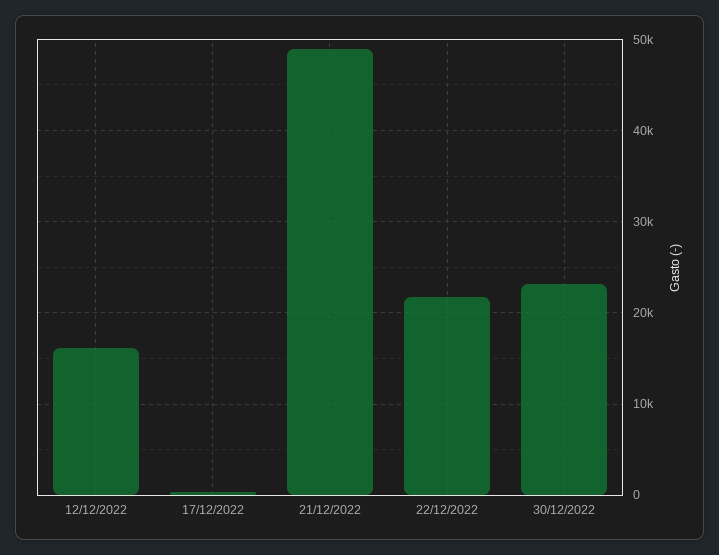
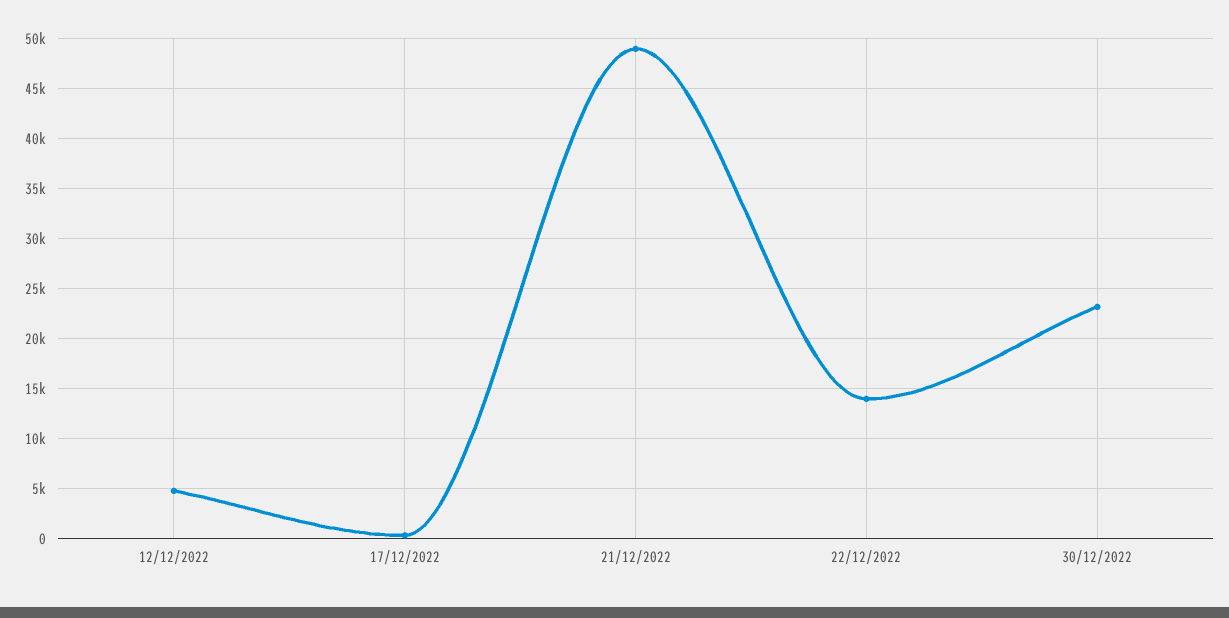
12/12/2022: 16000 -> 5000
22/12/2022: 22000 -> 14000

